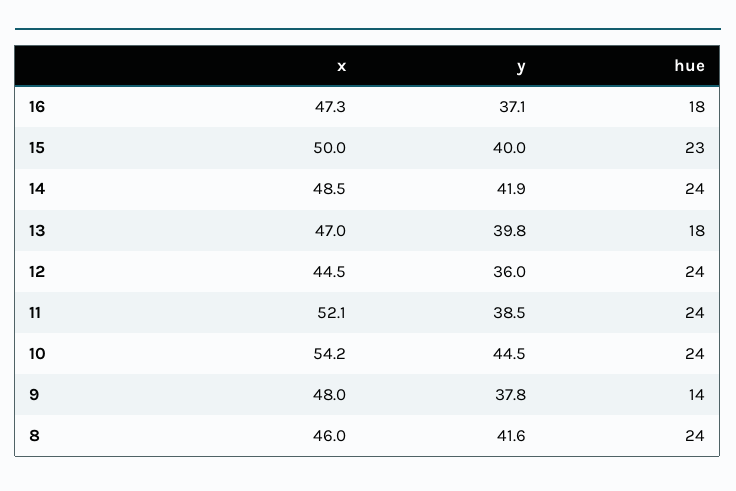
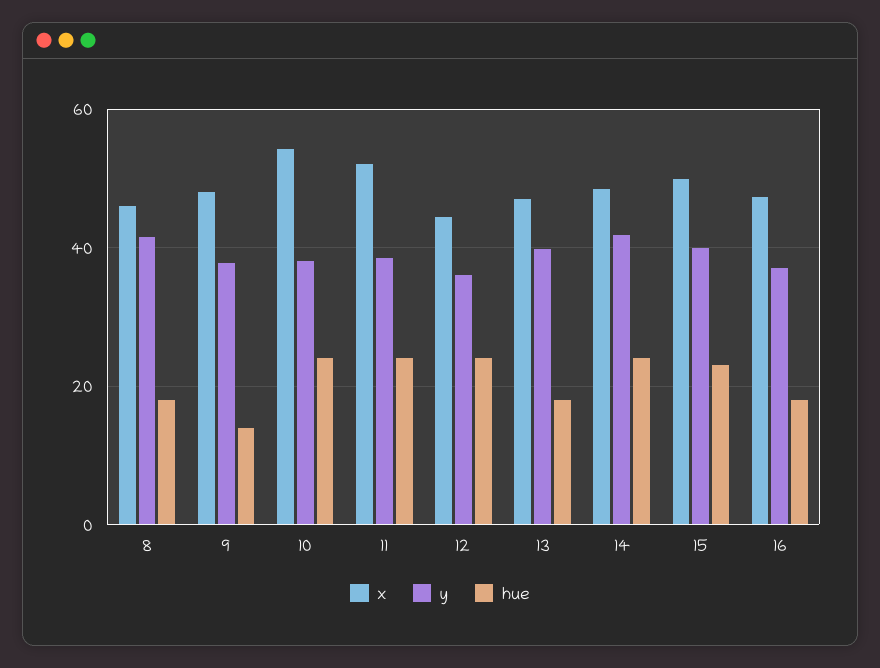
y, 10: 44.5 -> 38
hue, 8: 24 -> 18

